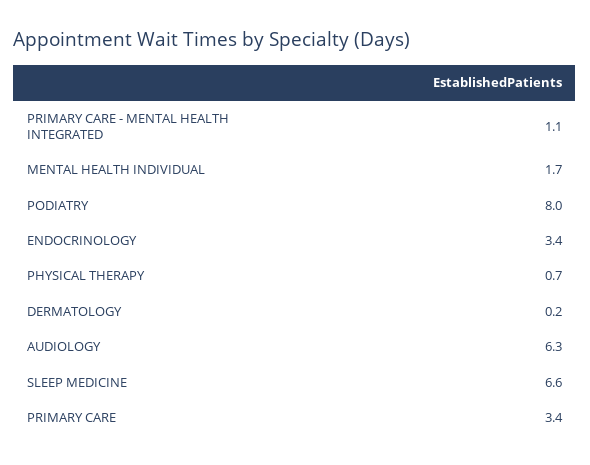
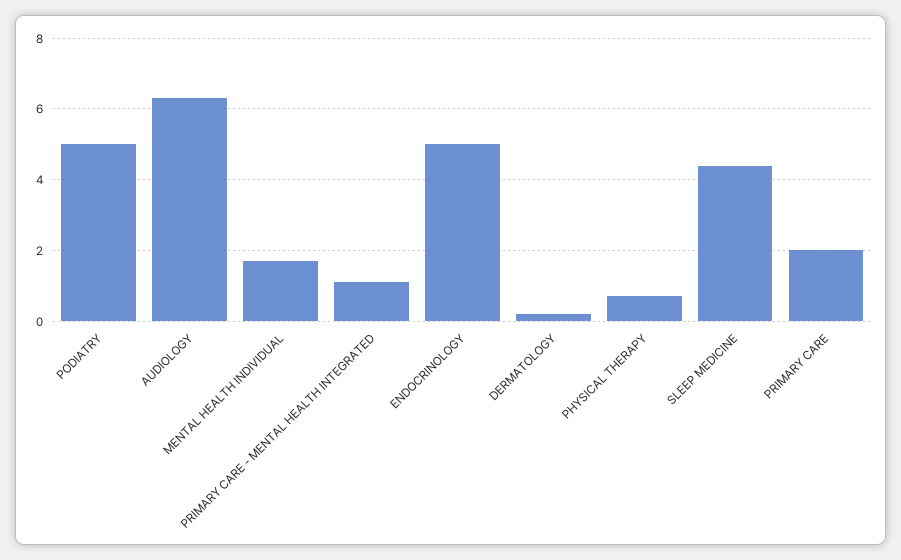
PODIATRY: 8 -> 5
ENDOCRINOLOGY: 3.4 -> 5
SLEEP MEDICINE: 6.6 -> 4.5
PRIMARY CARE: 3.4 -> 2

